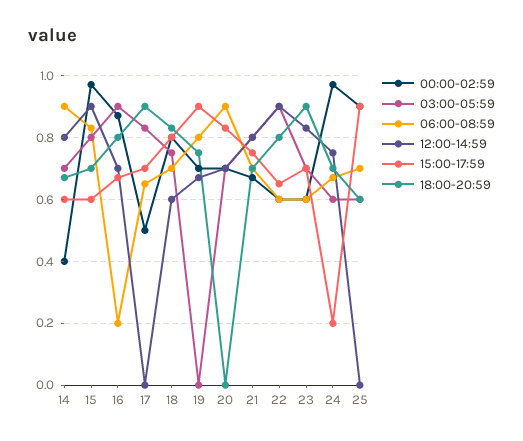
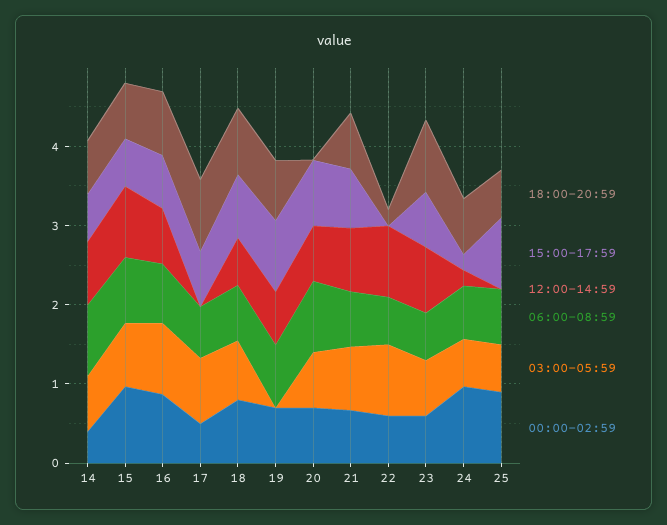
06:00-08:59, 16: 0.2 -> 0.8
15:00-17:59, 22: 0.65 -> 0
18:00-20:59, 22: 0.8 -> 0.2
12:00-14:59, 24: 0.75 -> 0.2

